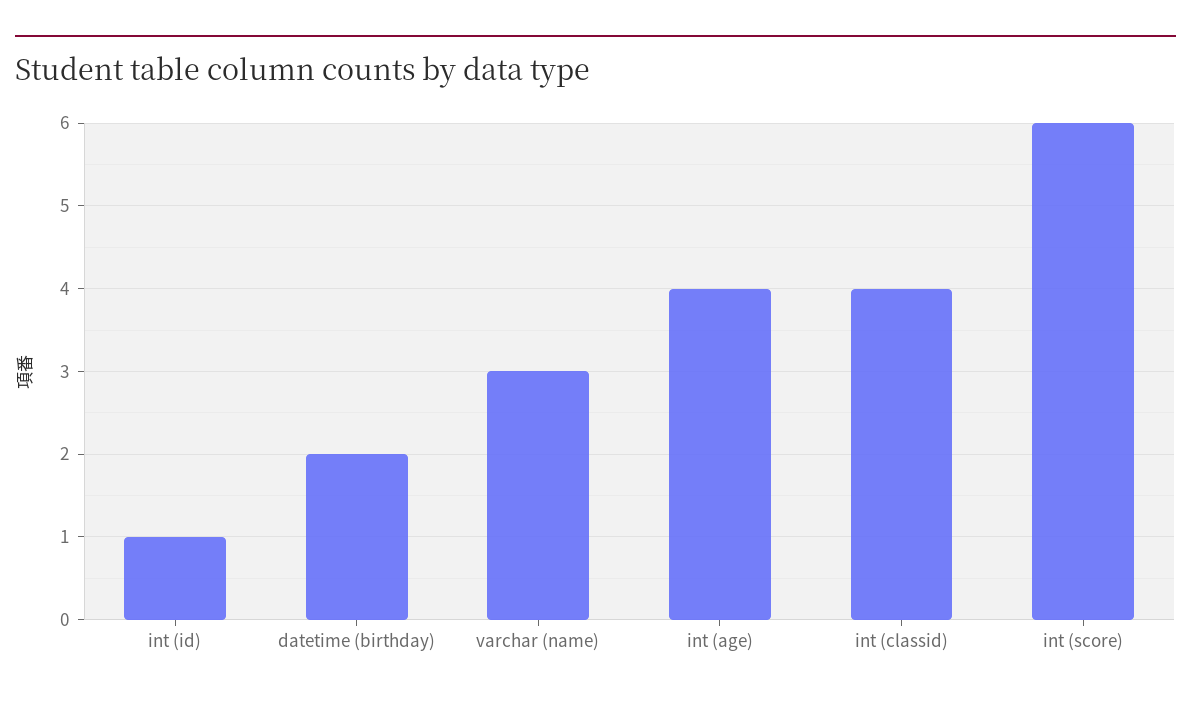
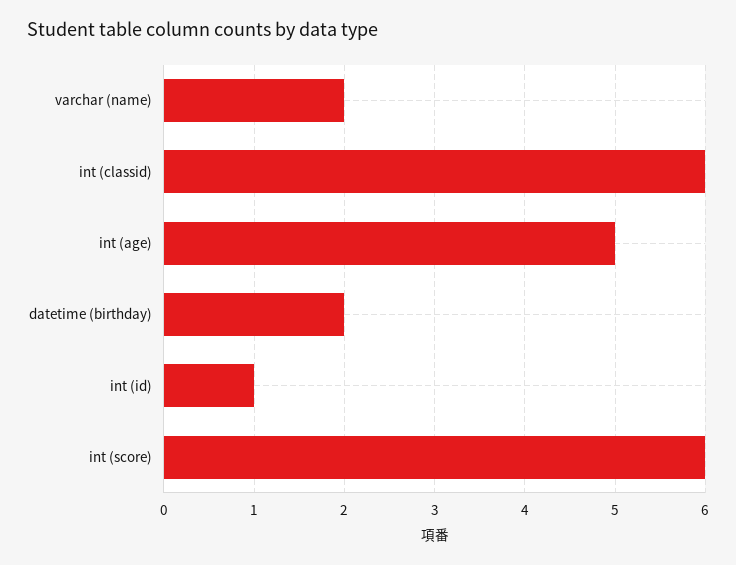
varchar (name): 3 -> 2
int (age): 4 -> 5
int (classid): 4 -> 6

